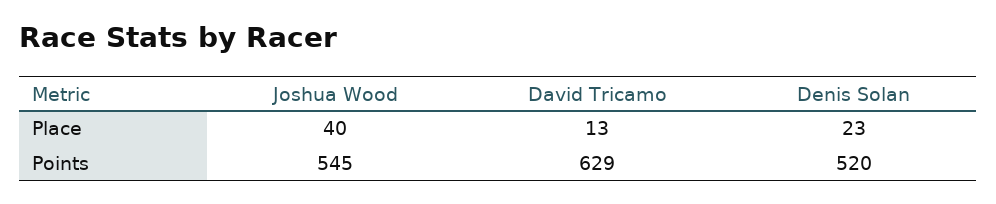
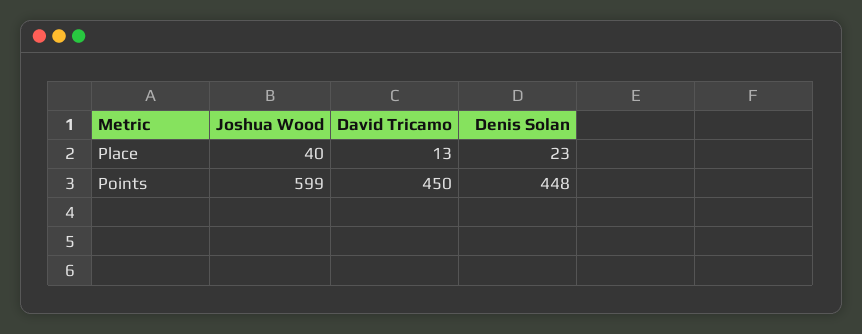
Joshua Wood, Points: 545 -> 599
David Tricamo, Points: 629 -> 450
Denis Solan, Points: 520 -> 448

